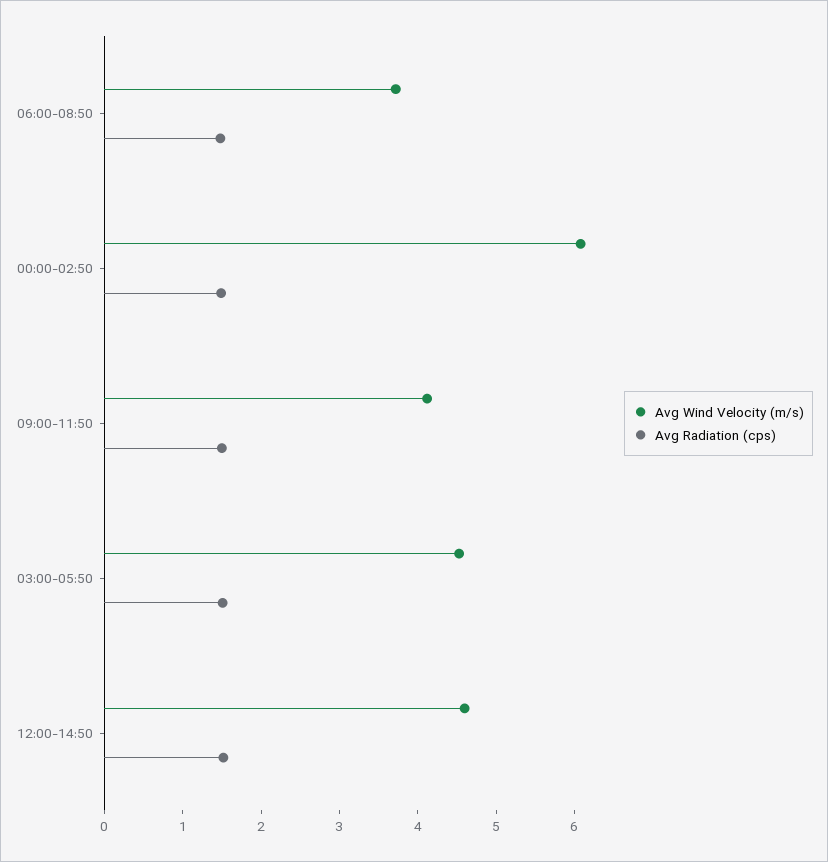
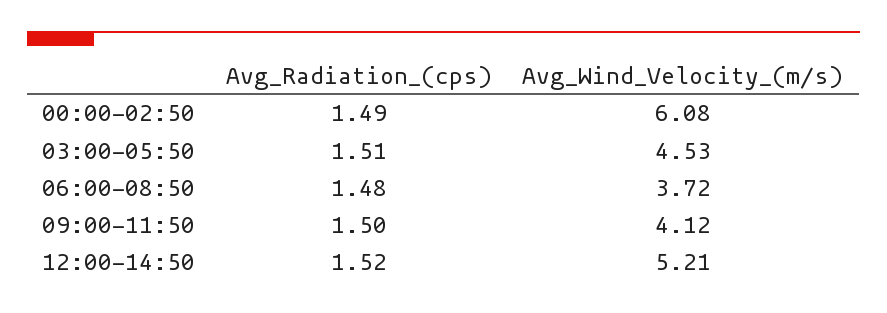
Avg Wind Velocity (m/s), 12:00-14:50: 4.6 -> 5.21

